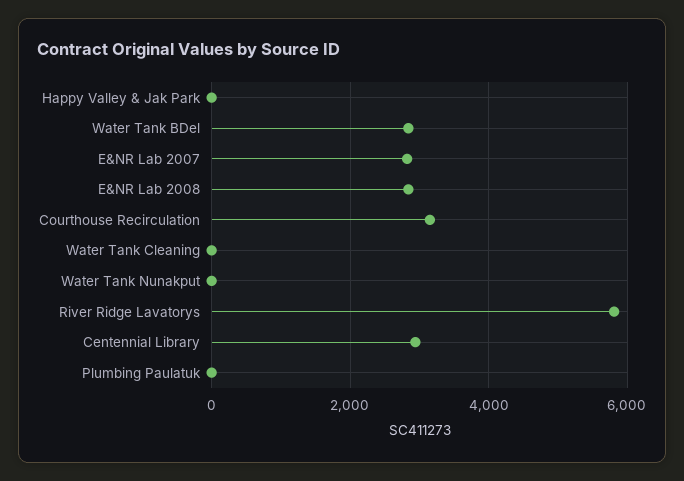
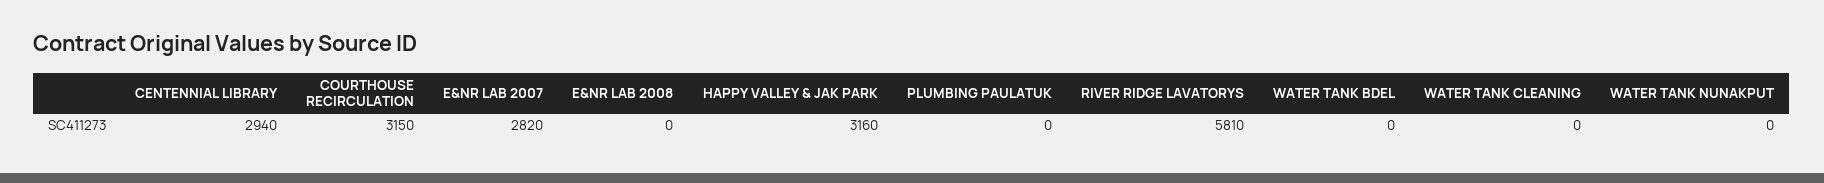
Happy Valley & Jak Park: 0 -> 3160
Water Tank BDel: 2800 -> 0
E&NR Lab 2008: 2800 -> 0

